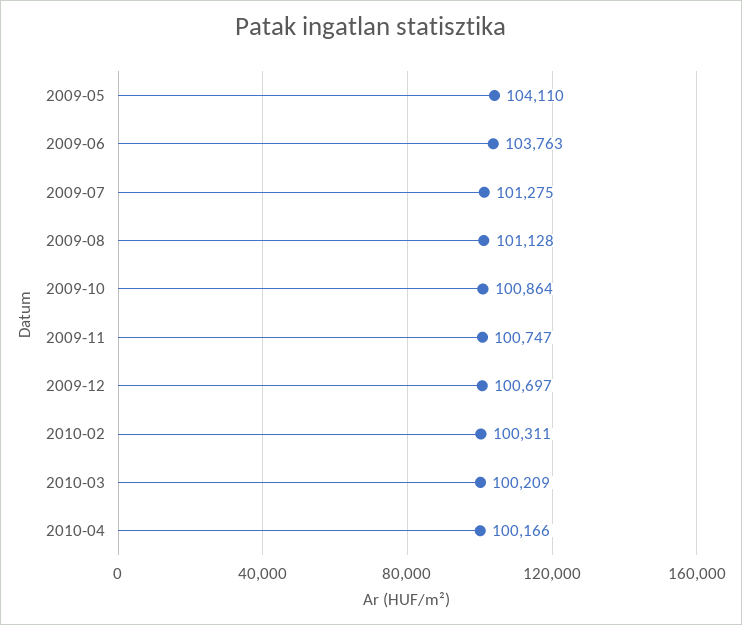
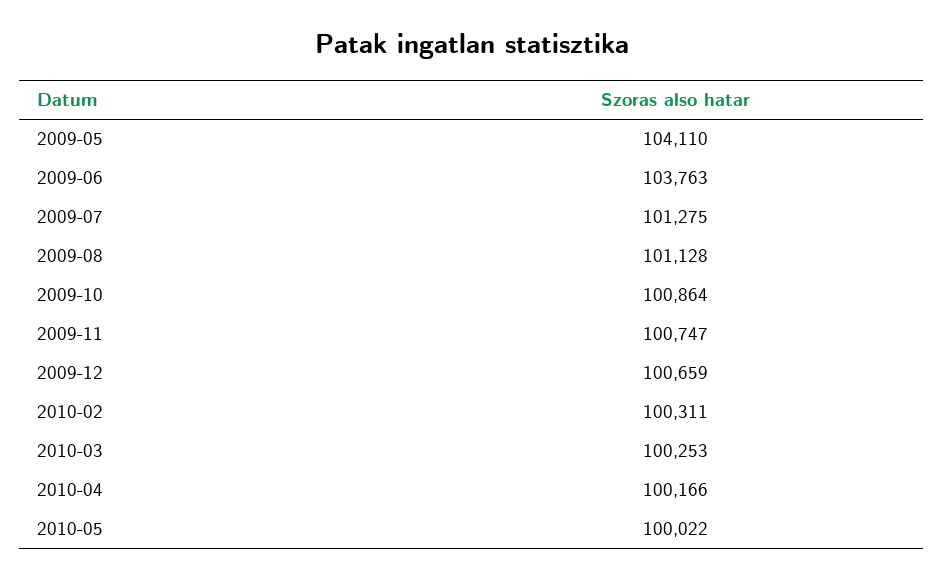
2009-12: 100697 -> 100659
2010-03: 100209 -> 100253
2010-05: none -> 100022

